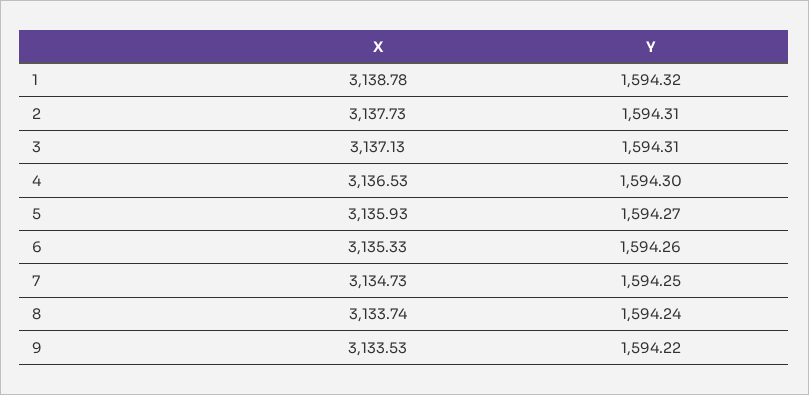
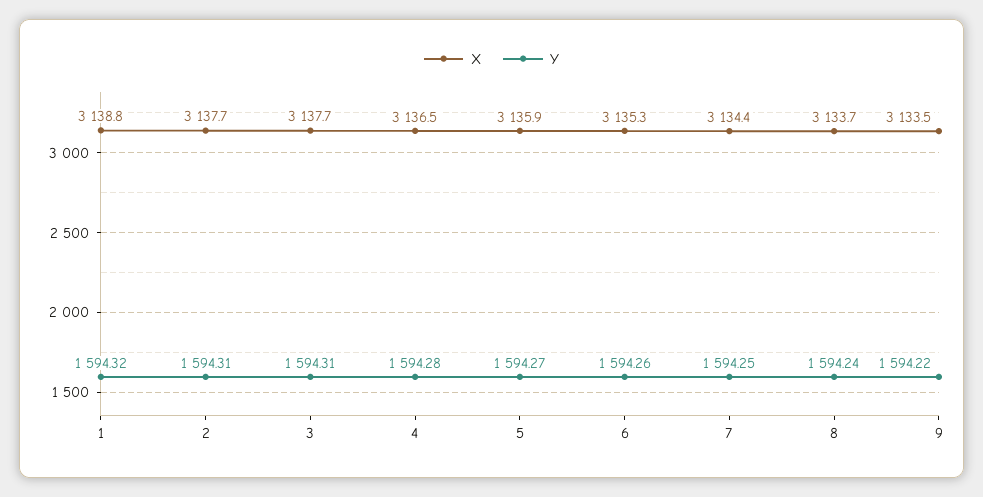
X, 3: 3137.13 -> 3137.7
Y, 4: 1594.3 -> 1594.28
X, 7: 3134.73 -> 3134.4

